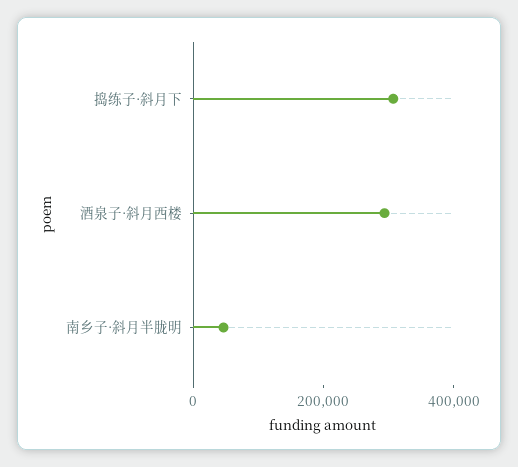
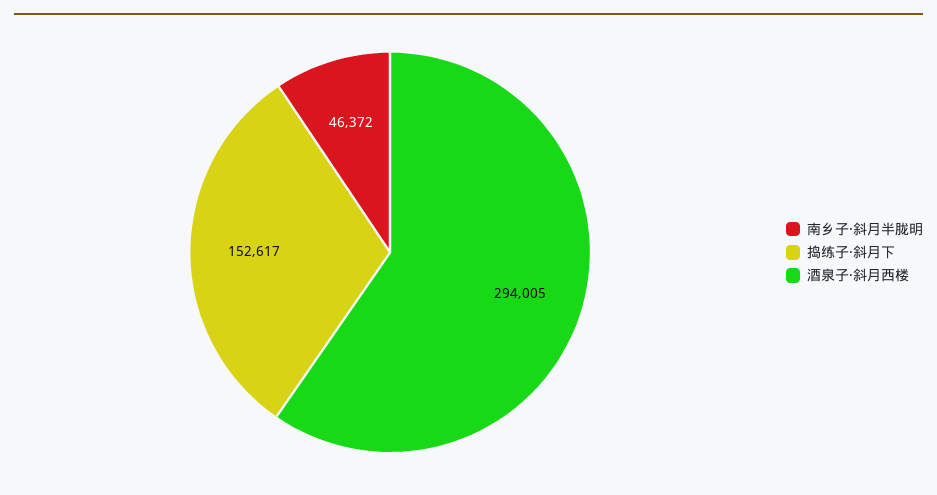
捣练子·斜月下: 300000 -> 152617

